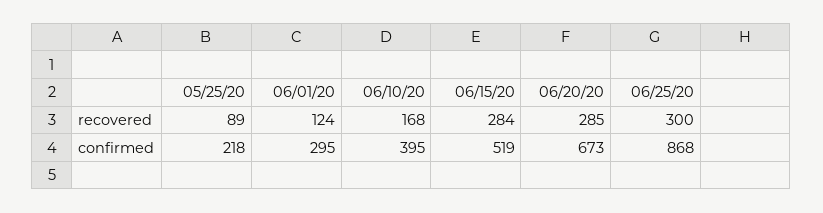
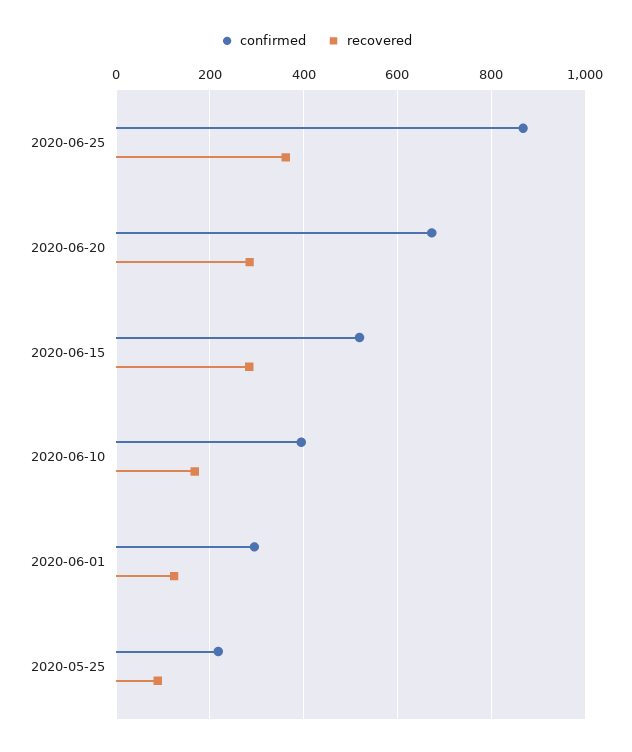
recovered, 06/25/20: 300 -> 360

